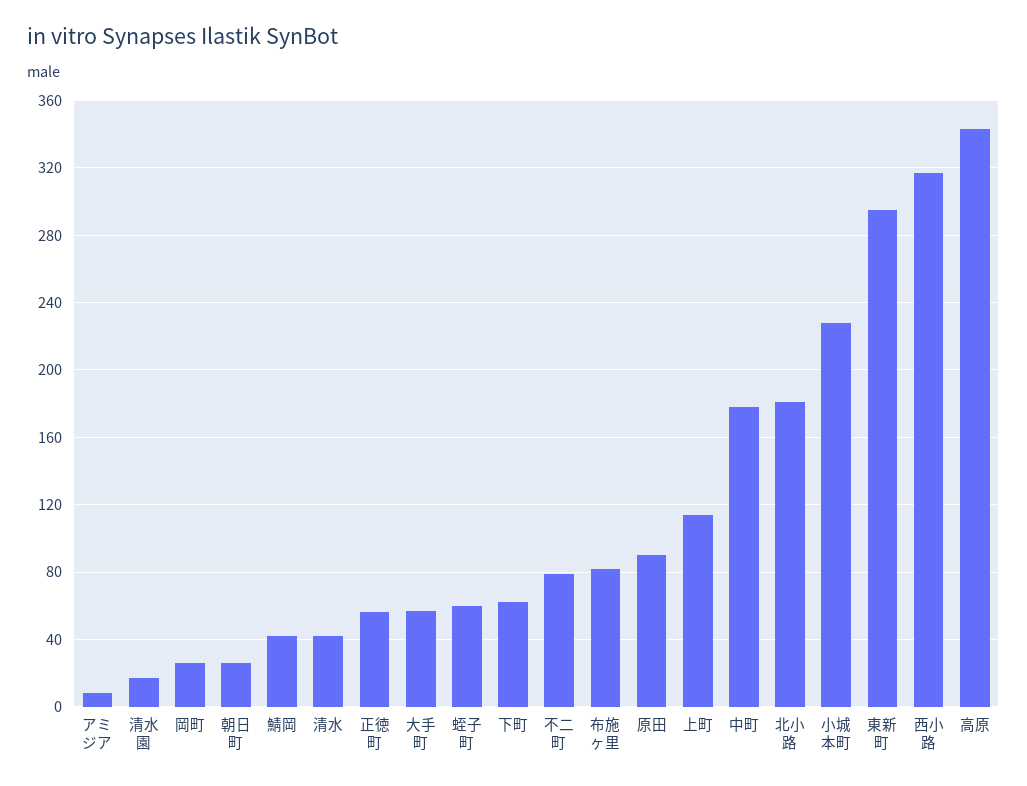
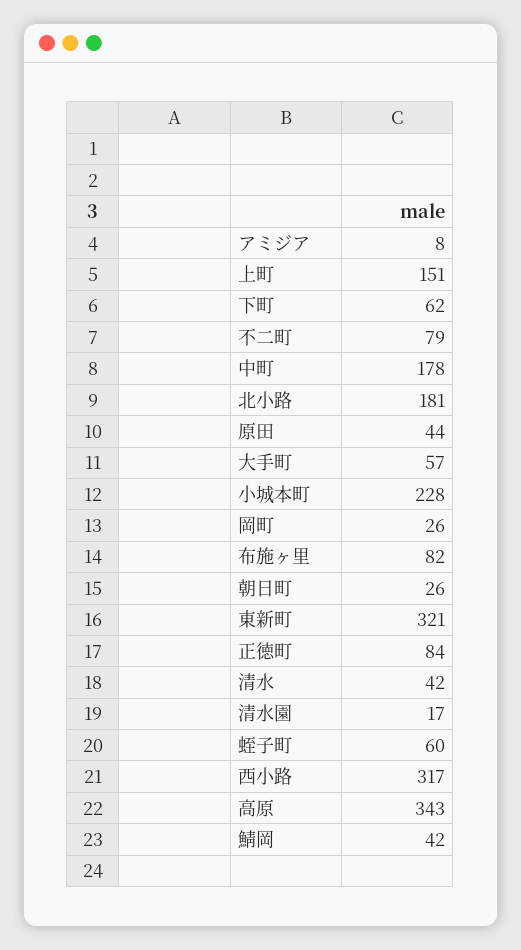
正徳町: 55 -> 84
原田: 90 -> 44
上町: 115 -> 151
東新町: 295 -> 321

